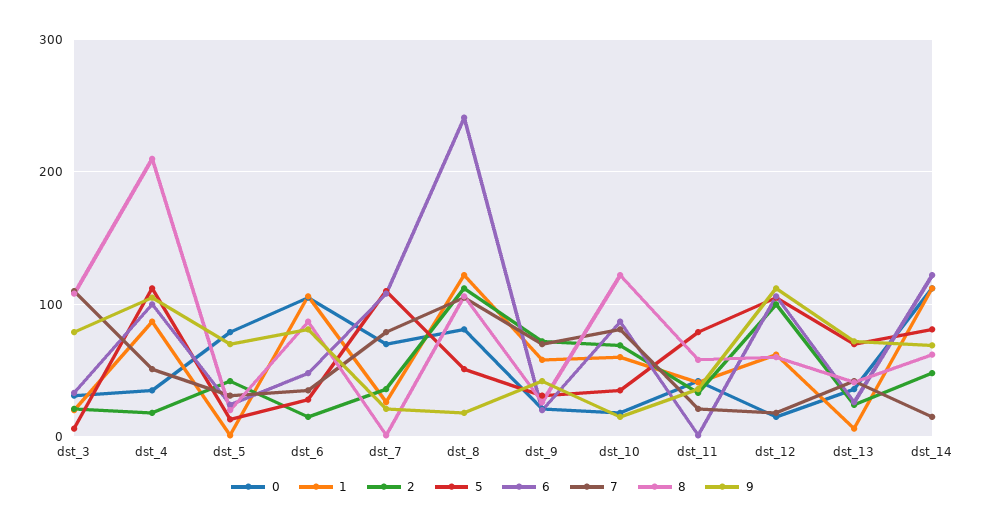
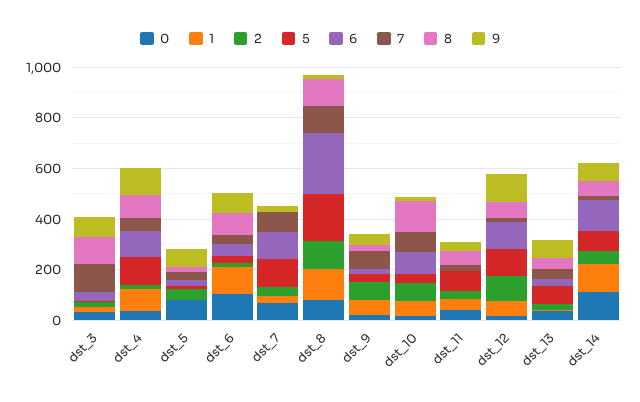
8, dst_4: 210 -> 100
5, dst_8: 50 -> 200

